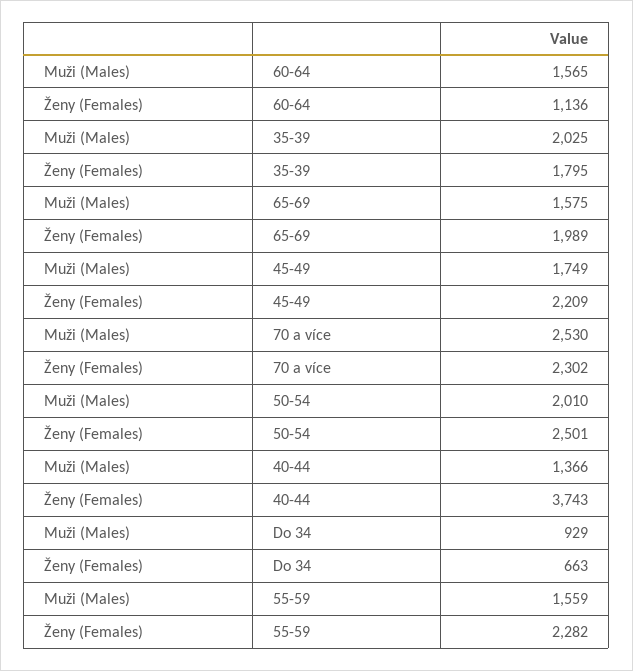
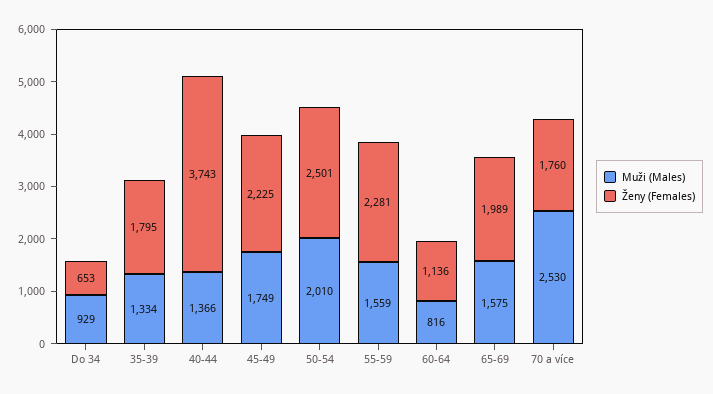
Muži (Males), 60-64: 1565 -> 816
Muži (Males), 35-39: 2025 -> 1334
Ženy (Females), 45-49: 2209 -> 2225
Ženy (Females), 70 a více: 2302 -> 1760
Ženy (Females), Do 34: 663 -> 653
Ženy (Females), 55-59: 2282 -> 2281

